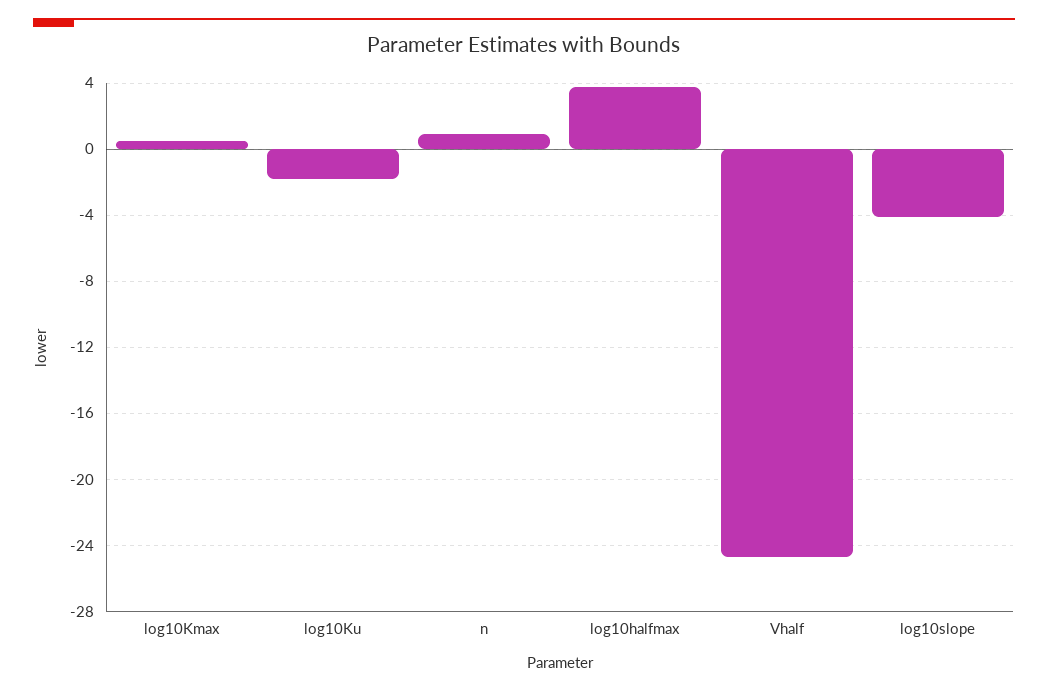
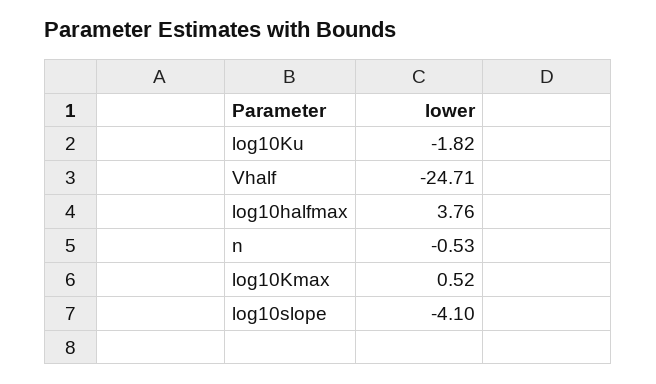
n: 1 -> -0.53

